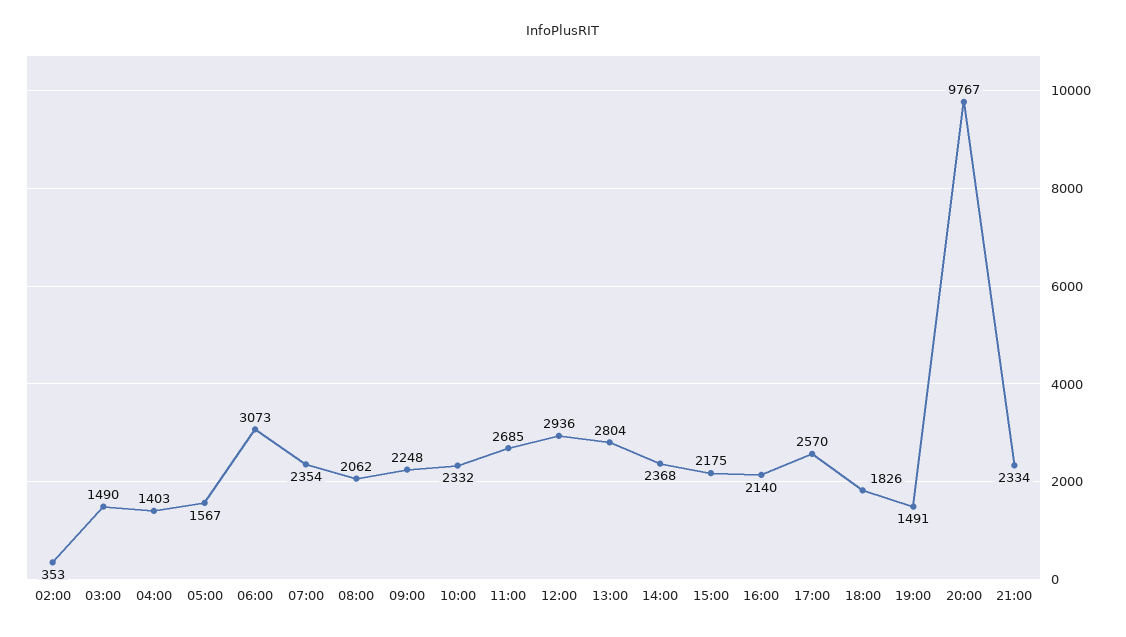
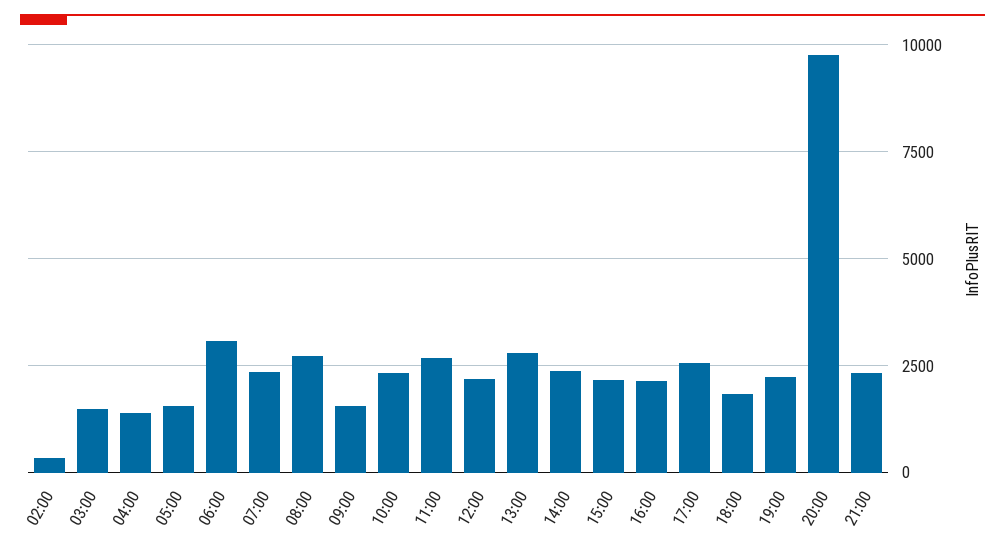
08:00: 2062 -> 2750
09:00: 2248 -> 1500
12:00: 2936 -> 2250
19:00: 1491 -> 2250

